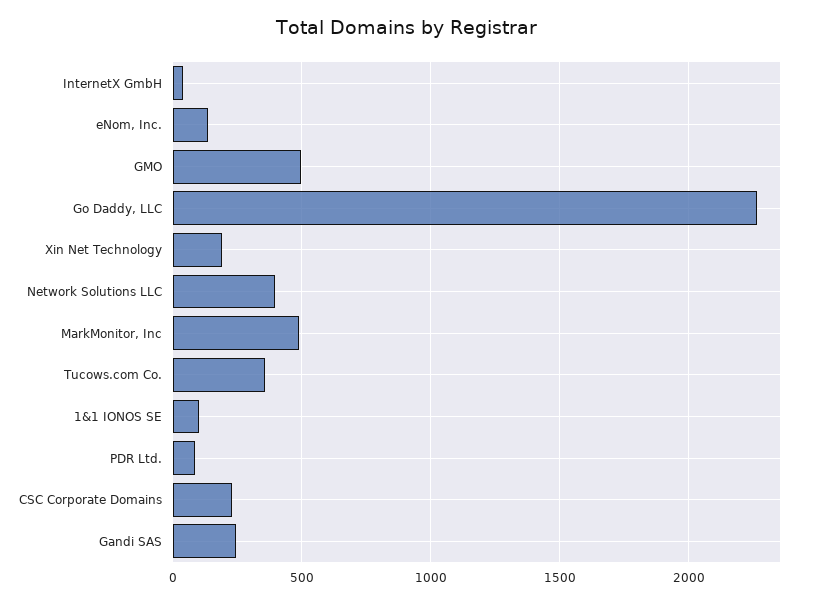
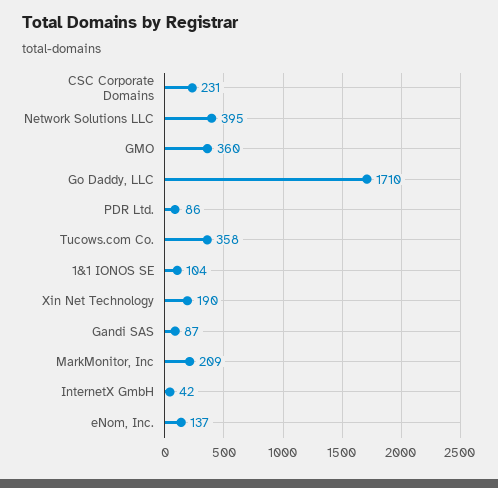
GMO: 500 -> 360
Go Daddy, LLC: 2250 -> 1710
MarkMonitor, Inc: 500 -> 209
Gandi SAS: 250 -> 87

